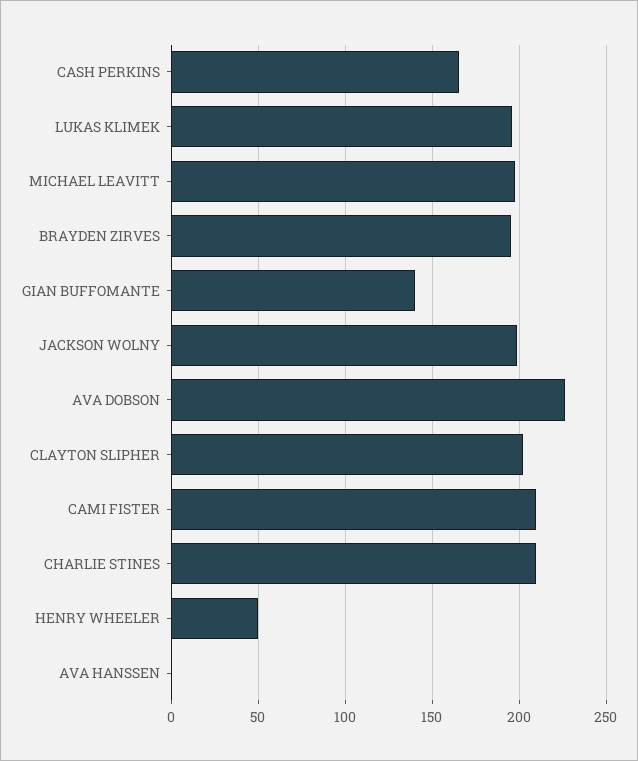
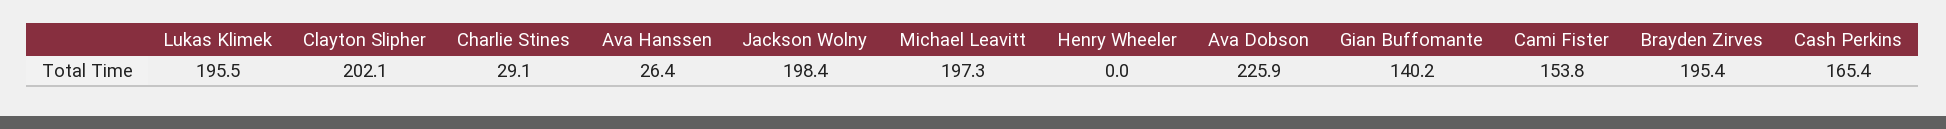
CAMI FISTER: 210 -> 153.8
CHARLIE STINES: 210 -> 29.1
HENRY WHEELER: 50 -> 0
AVA HANSSEN: 0 -> 26.4

